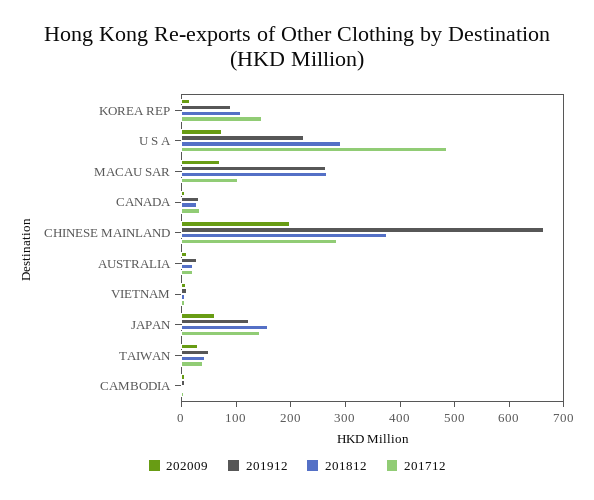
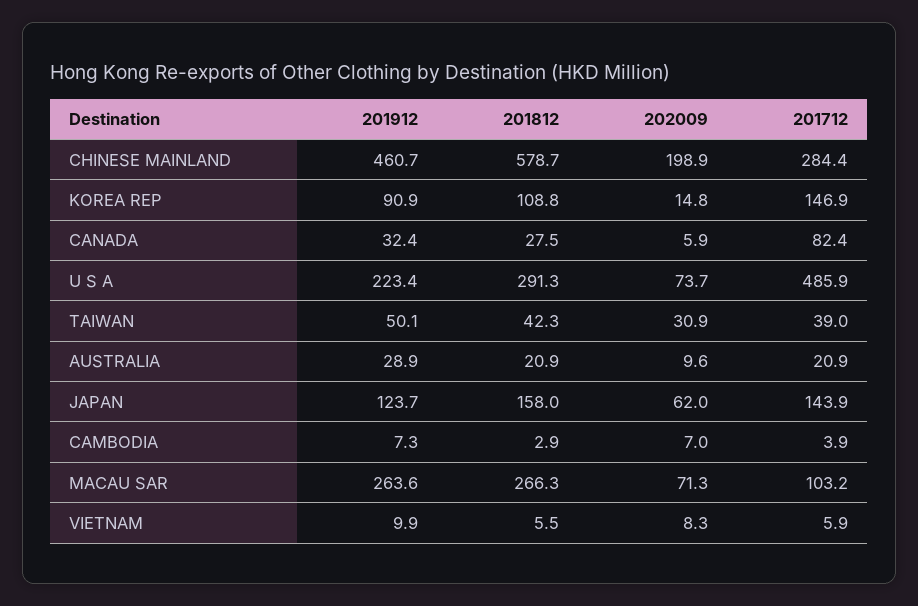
201712, CANADA: 40 -> 82.4
201912, CHINESE MAINLAND: 660 -> 460.7
201812, CHINESE MAINLAND: 380 -> 578.7

